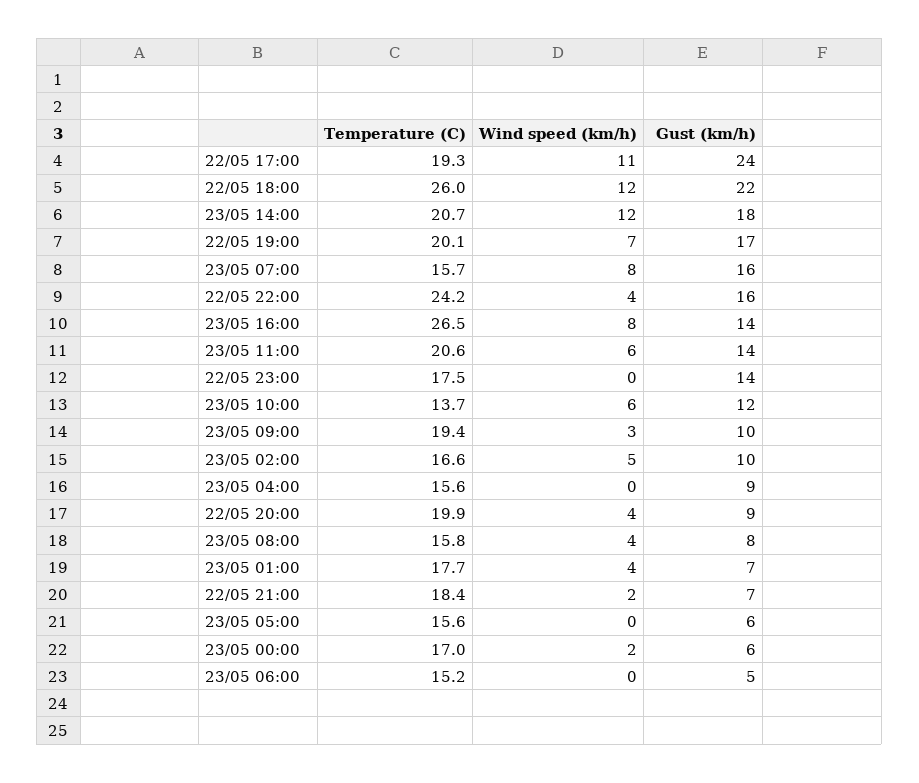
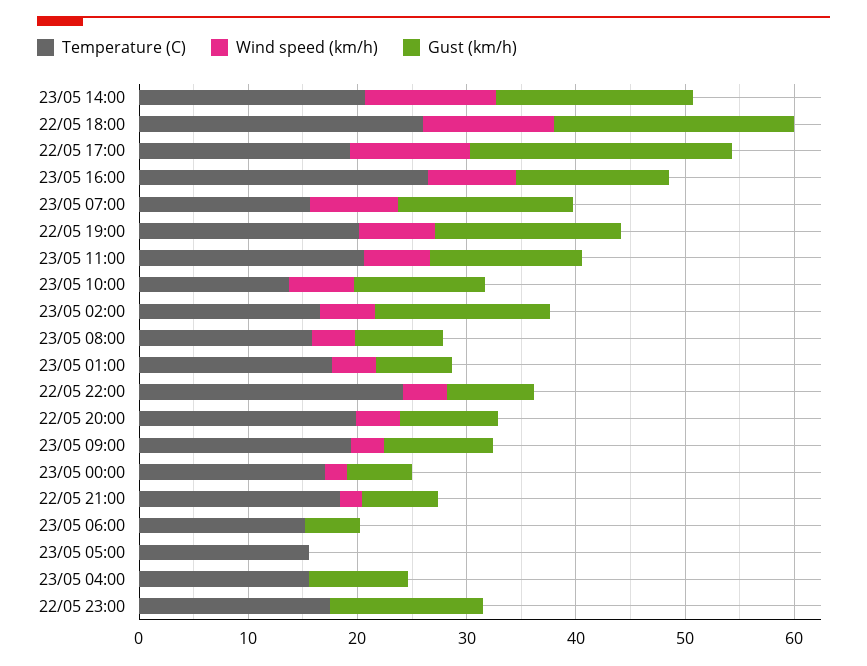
Gust (km/h), 22/05 22:00: 16 -> 8
Gust (km/h), 23/05 02:00: 10 -> 16
Gust (km/h), 23/05 05:00: 6 -> 0

